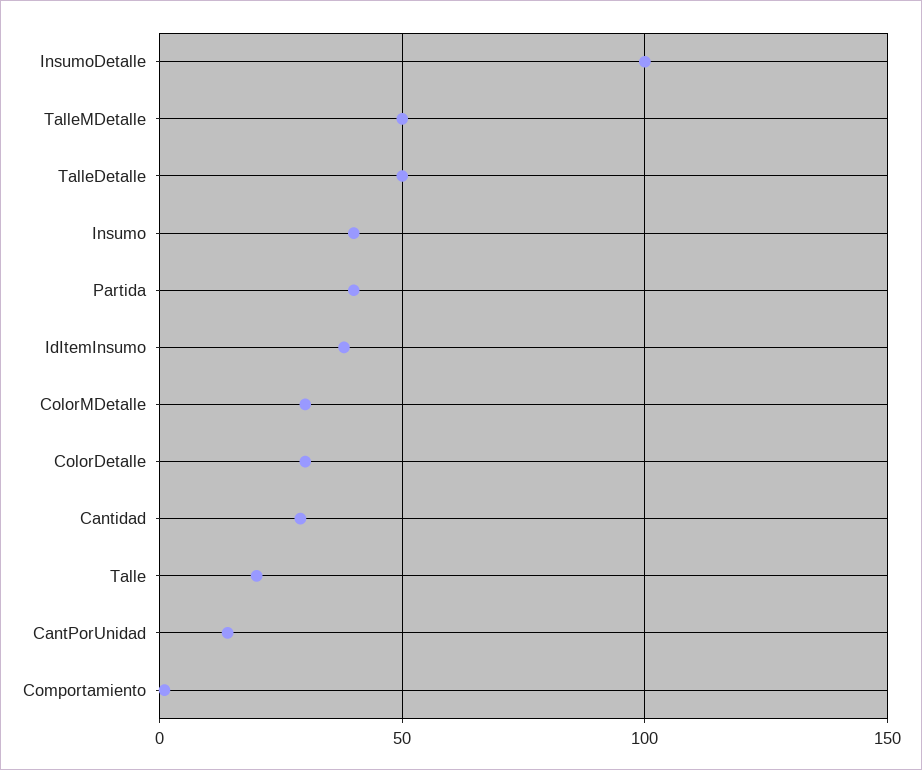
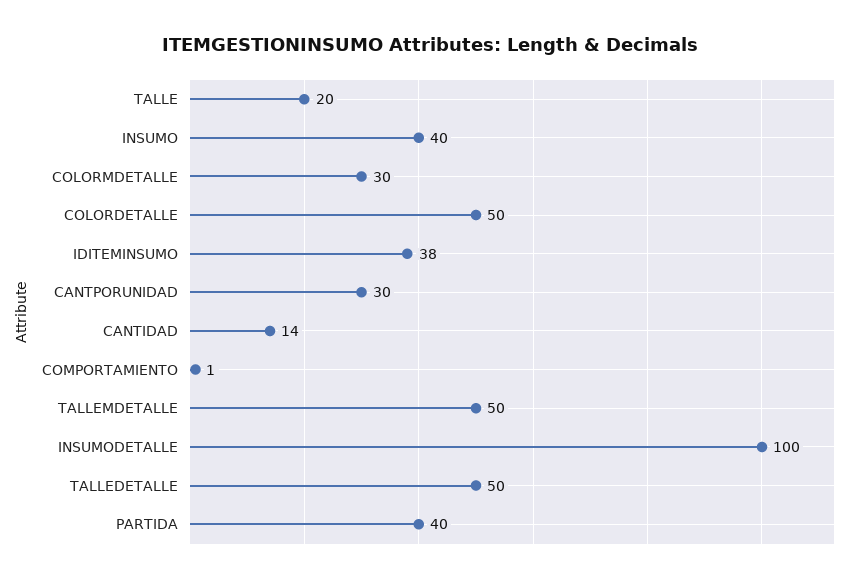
ColorDetalle: 30 -> 50
Cantidad: 30 -> 14
CantPorUnidad: 15 -> 30

